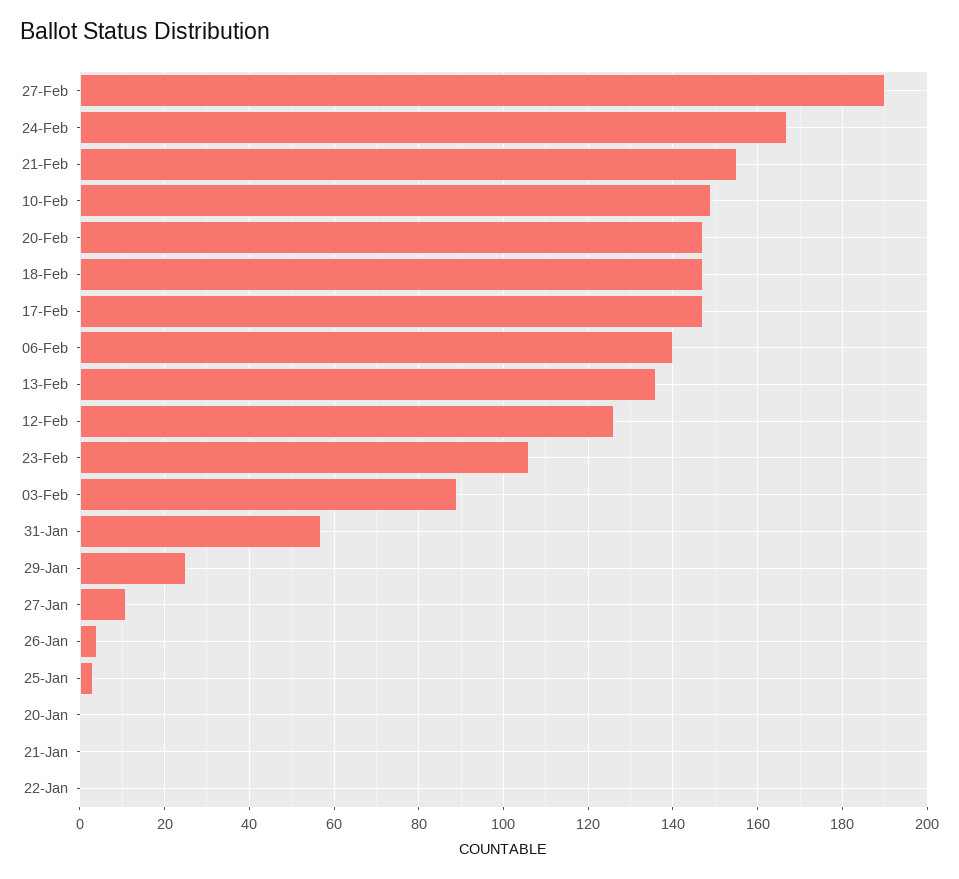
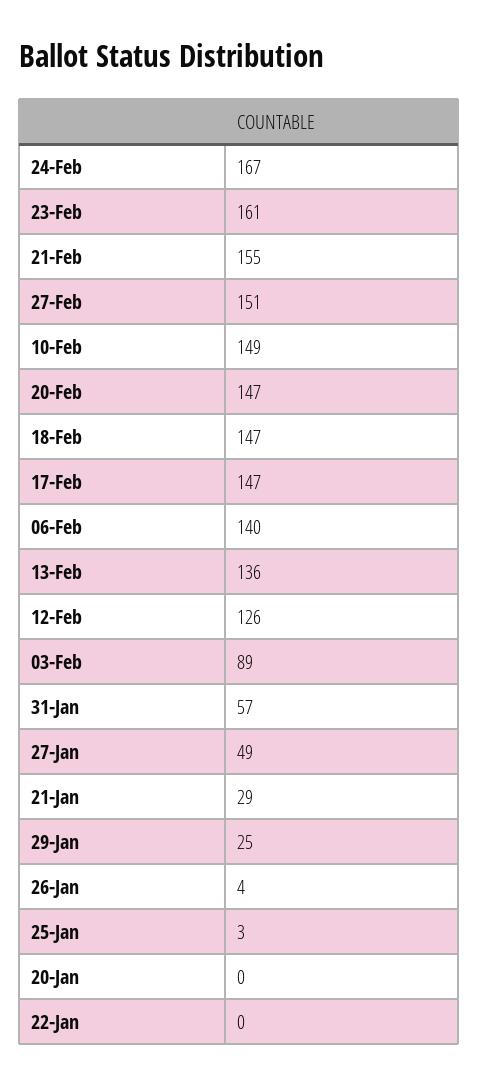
27-Feb: 190 -> 151
23-Feb: 105 -> 161
27-Jan: 10 -> 49
21-Jan: 0 -> 29

